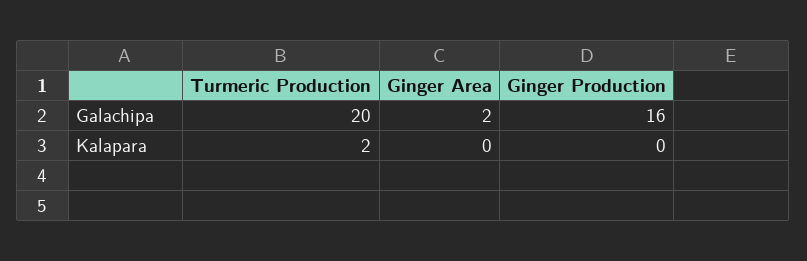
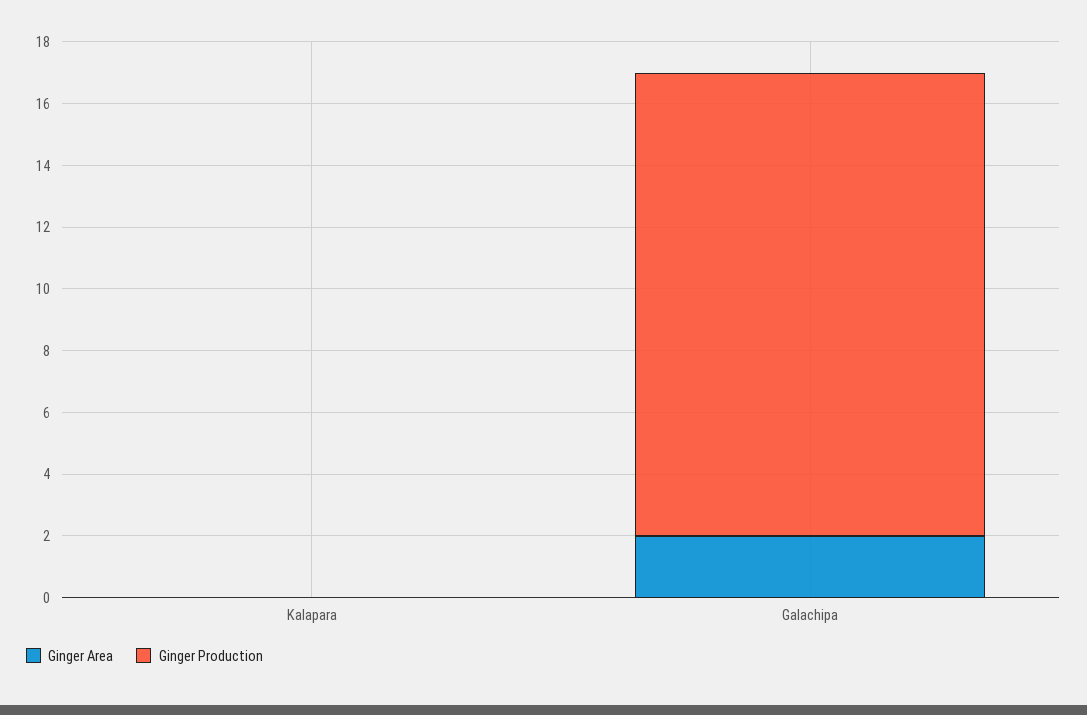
Turmeric Production, Galachipa: 20 -> none
Ginger Production, Galachipa: 16 -> 15
Turmeric Production, Kalapara: 2 -> none

